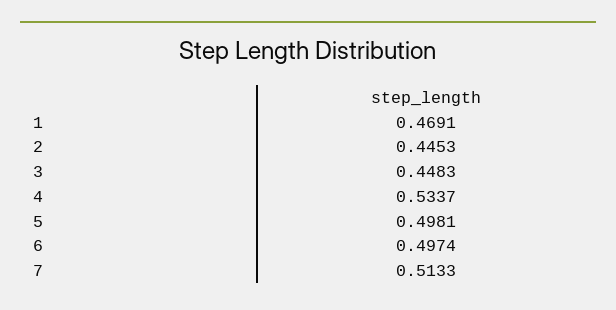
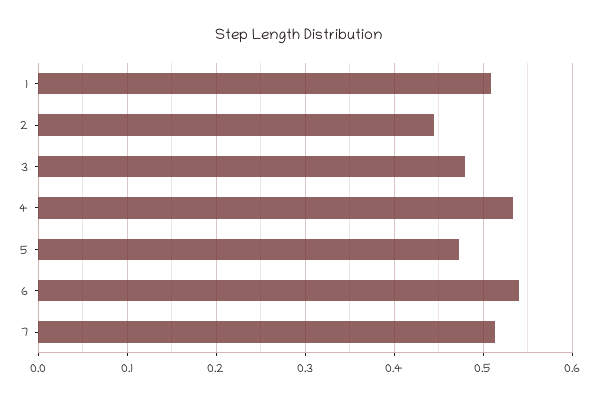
1: 0.4691 -> 0.51
3: 0.4483 -> 0.48
5: 0.4981 -> 0.47
6: 0.4974 -> 0.54

